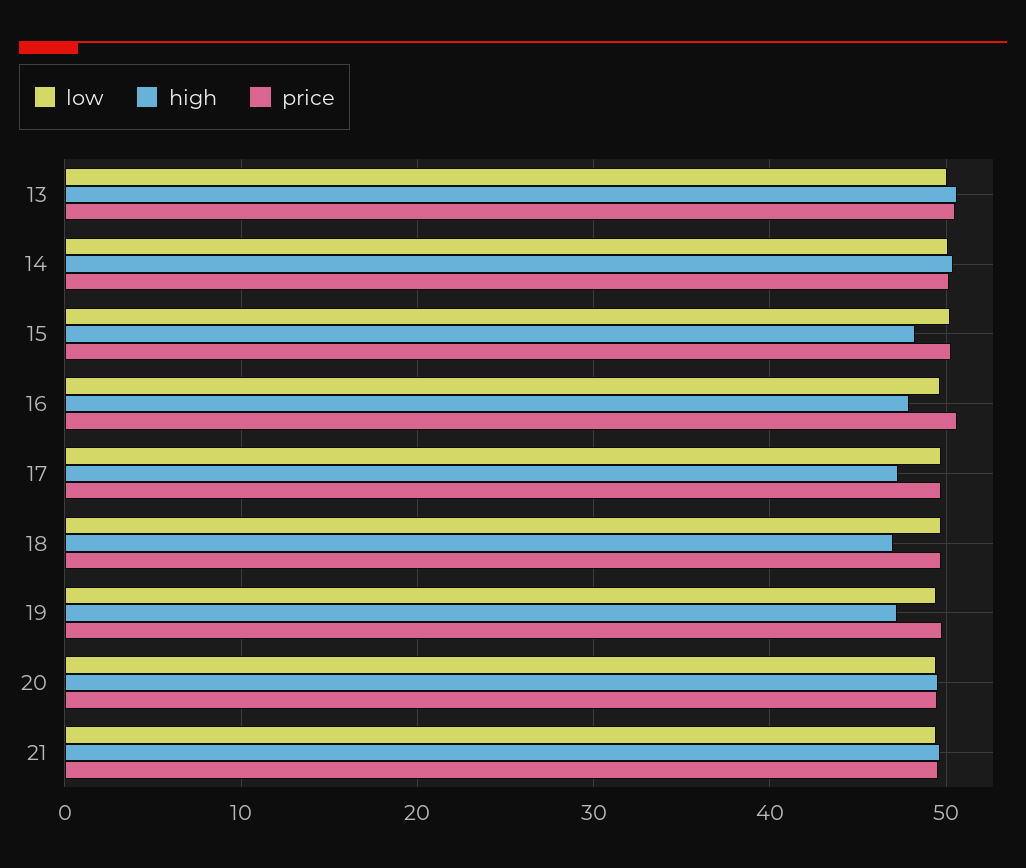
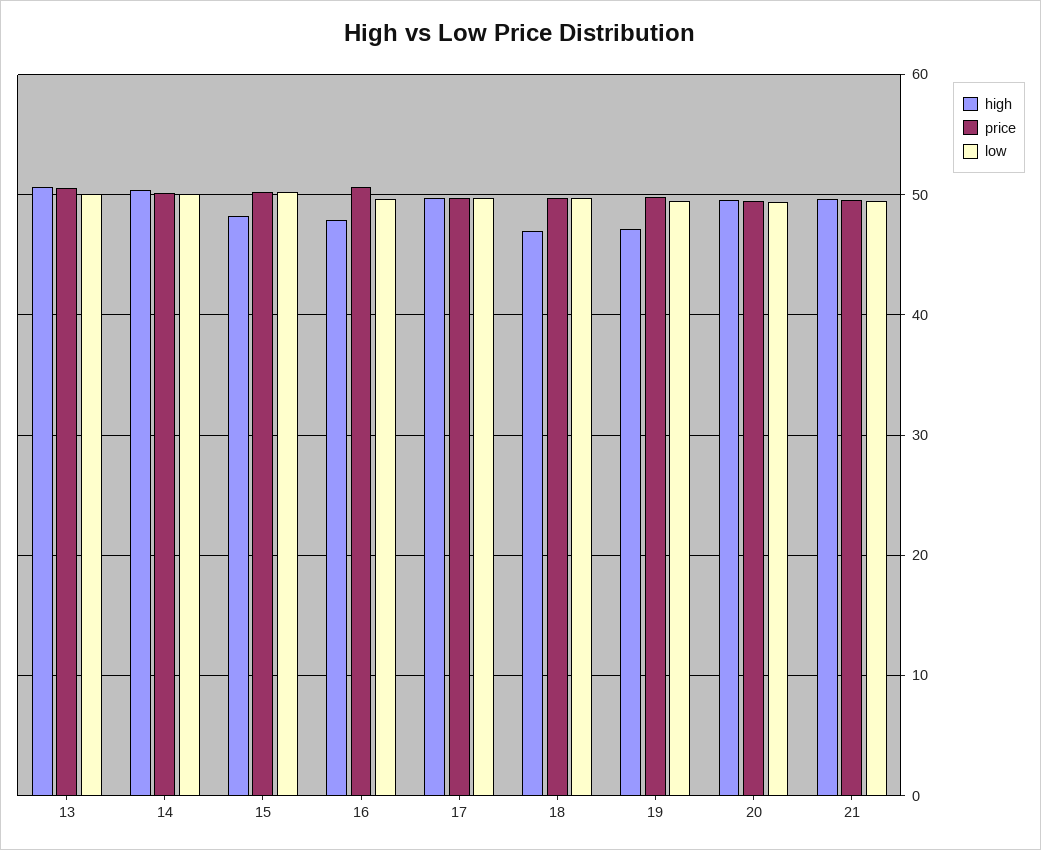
high, 17: 47 -> 50

